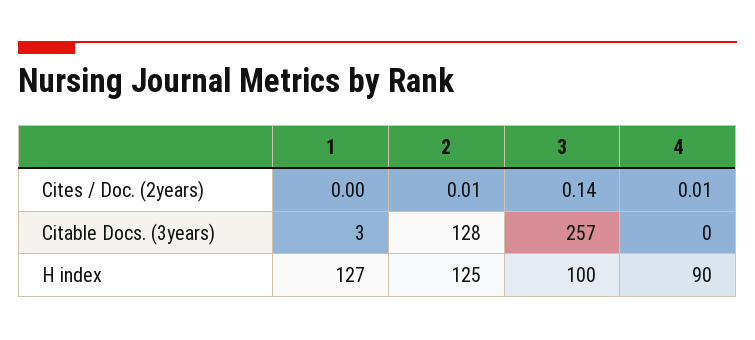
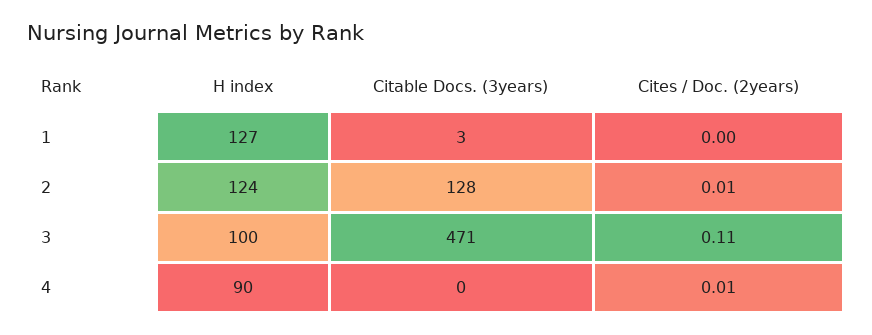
3, Cites / Doc. (2years): 0.14 -> 0.11
3, Citable Docs. (3years): 257 -> 471
2, H index: 125 -> 124

